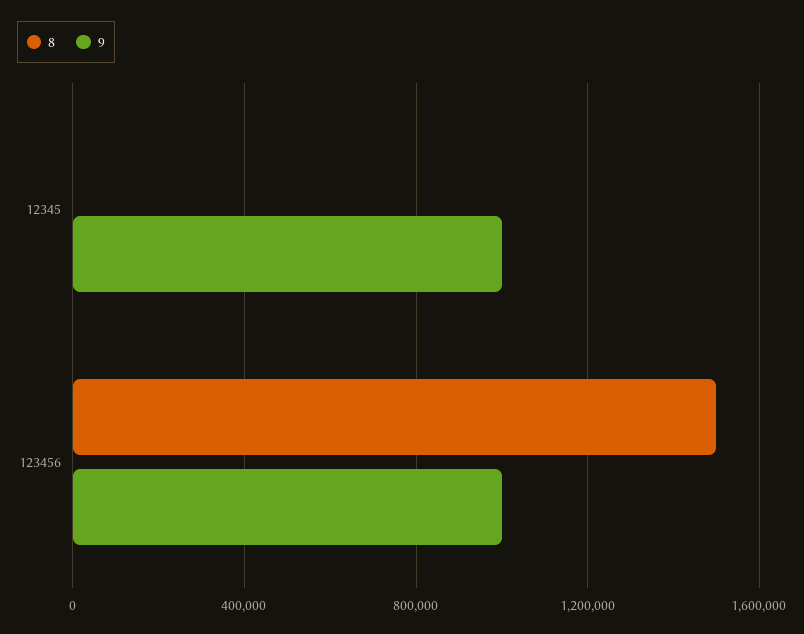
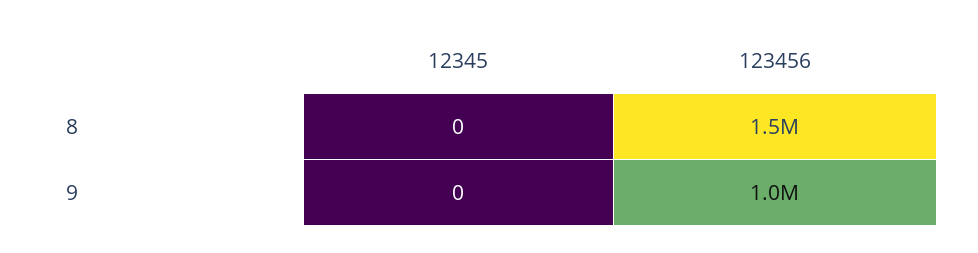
9, 12345: 1000000 -> 0

